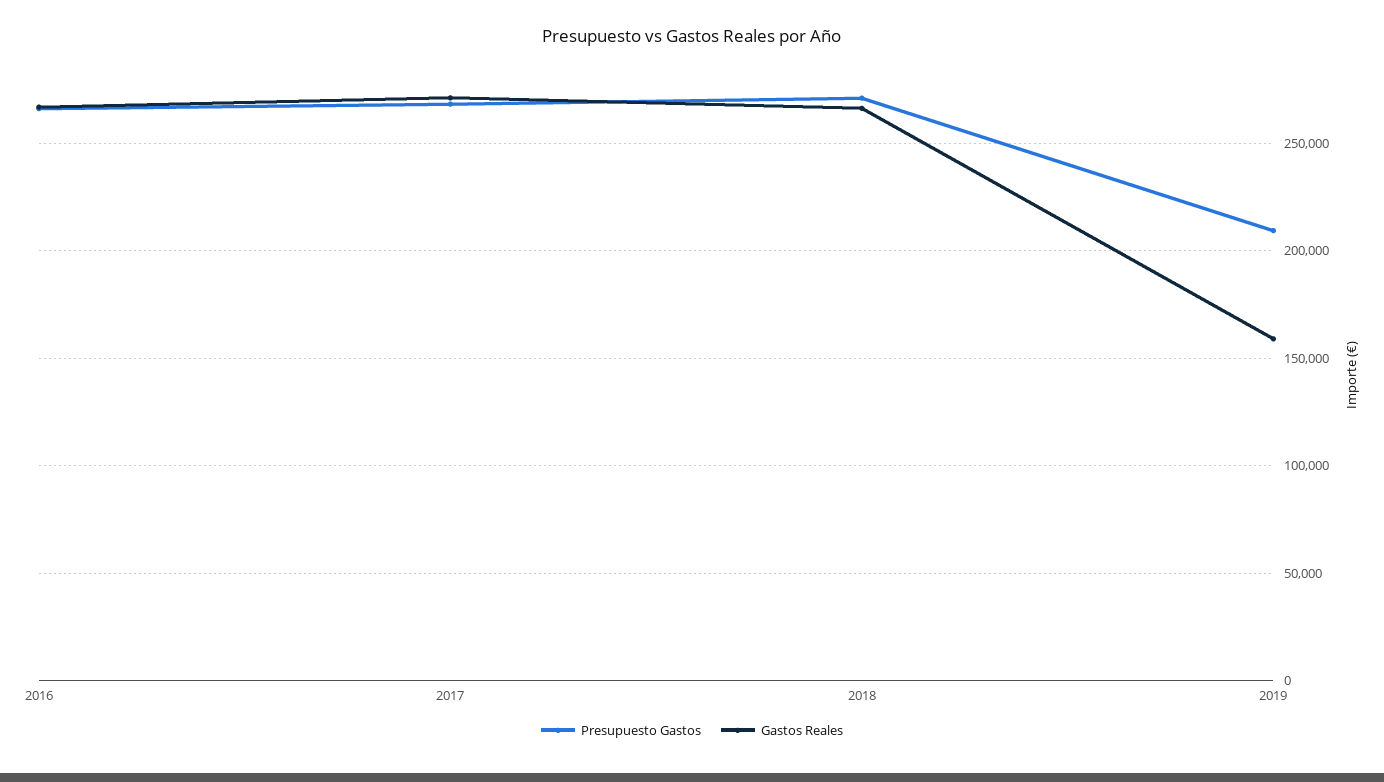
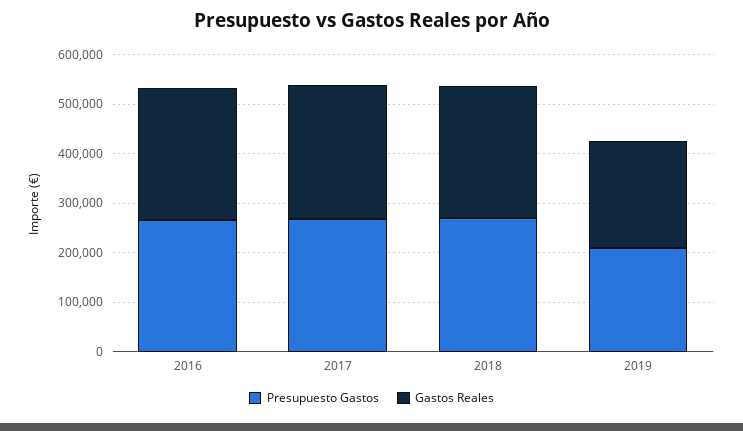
Gastos Reales, 2019: 160000 -> 220000

